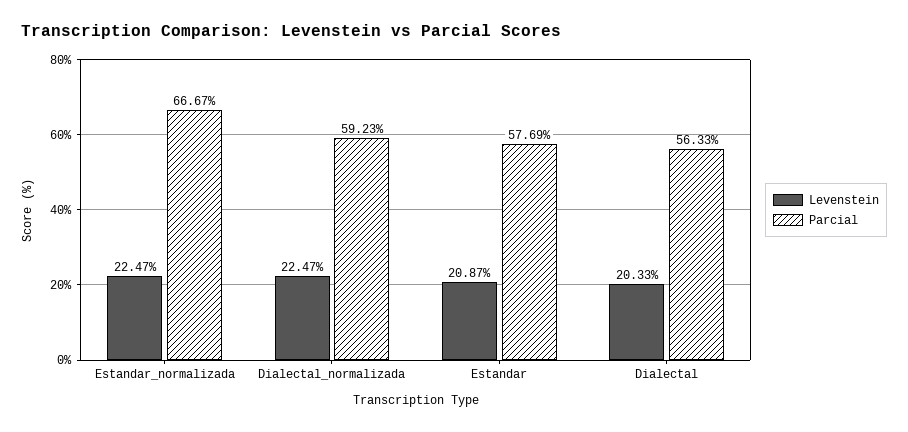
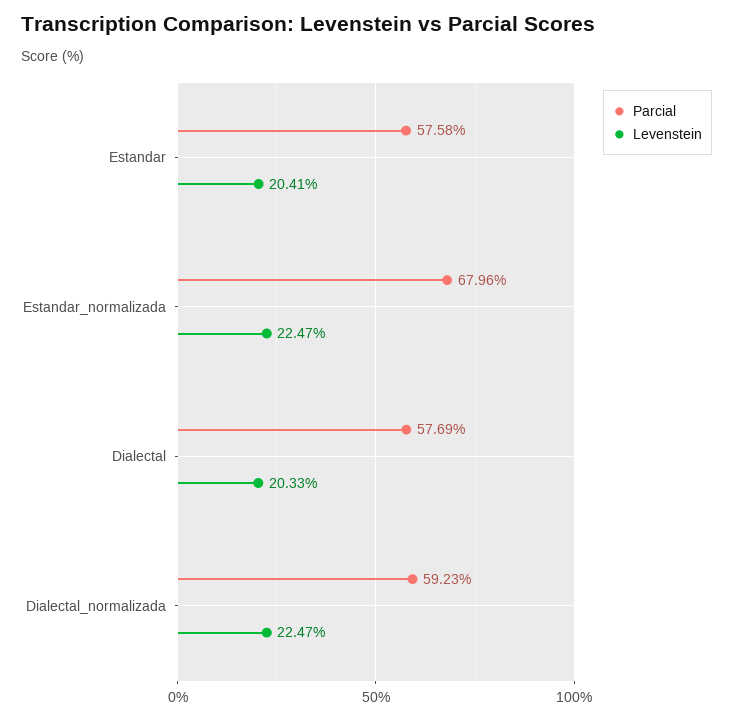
Parcial, Estandar_normalizada: 66.67 -> 67.96
Levenstein, Estandar: 20.87 -> 20.41
Parcial, Estandar: 57.69 -> 57.58
Parcial, Dialectal: 56.33 -> 57.69

